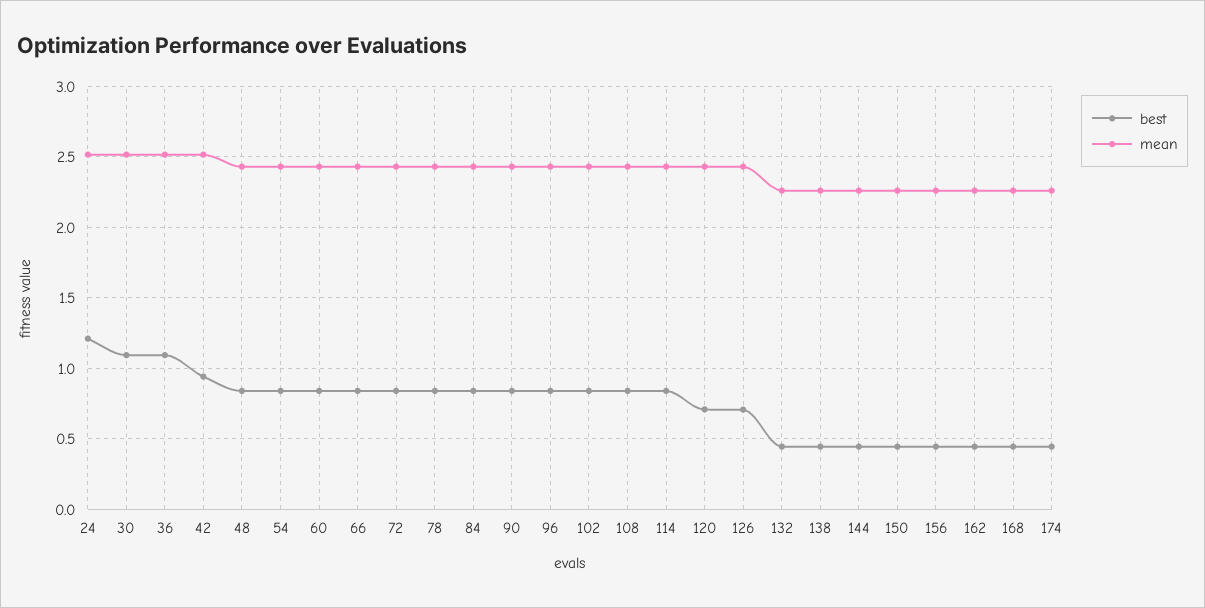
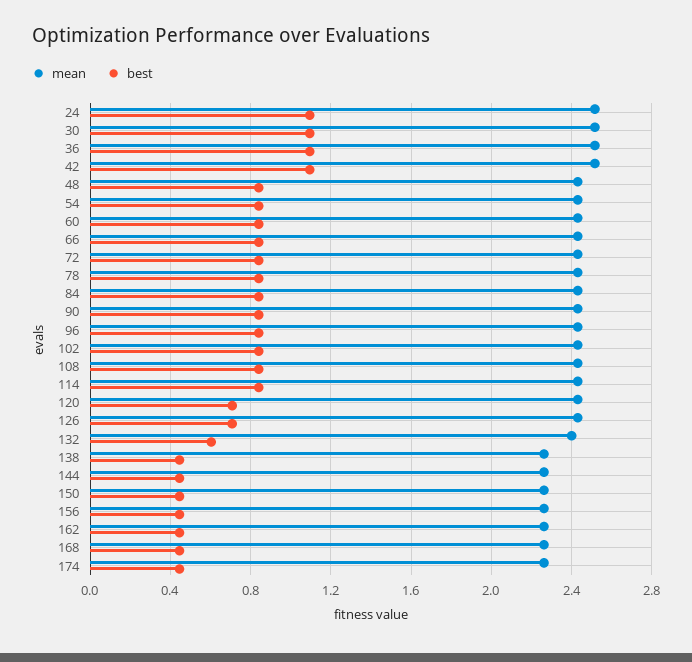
best, 24: 1.2 -> 1.1
best, 42: 0.95 -> 1.1
best, 132: 0.45 -> 0.6
mean, 132: 2.25 -> 2.4

